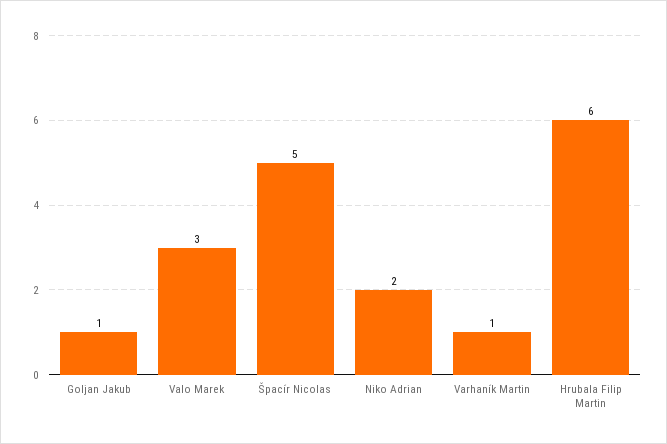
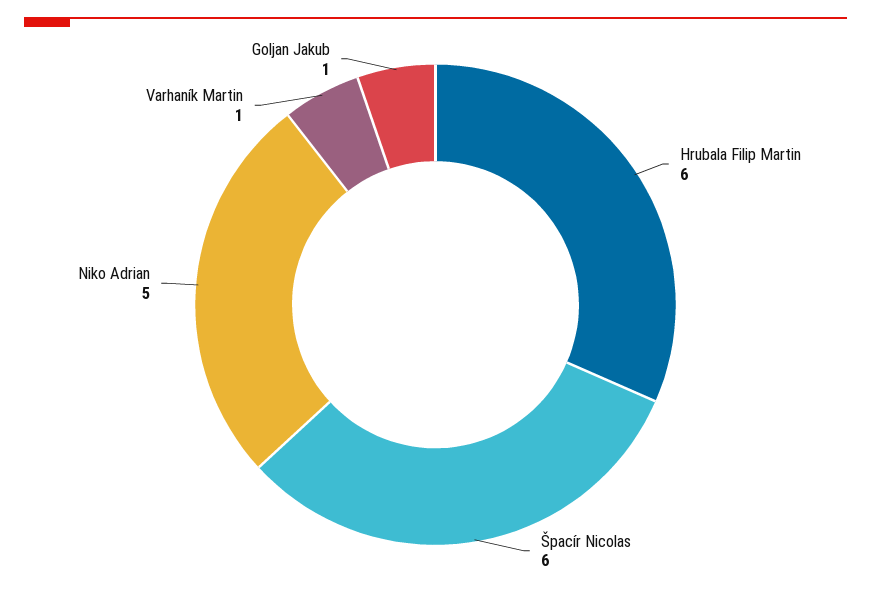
Valo Marek: 3 -> none
Špacír Nicolas: 5 -> 6
Niko Adrian: 2 -> 5

